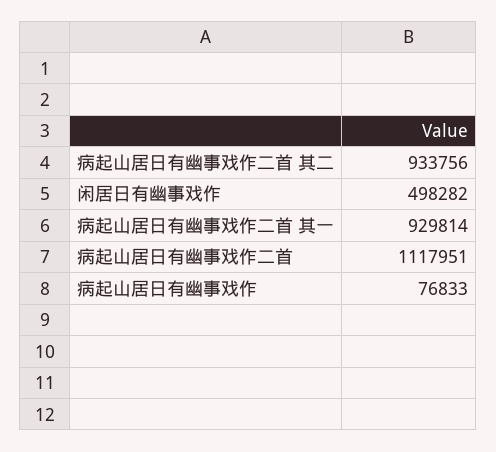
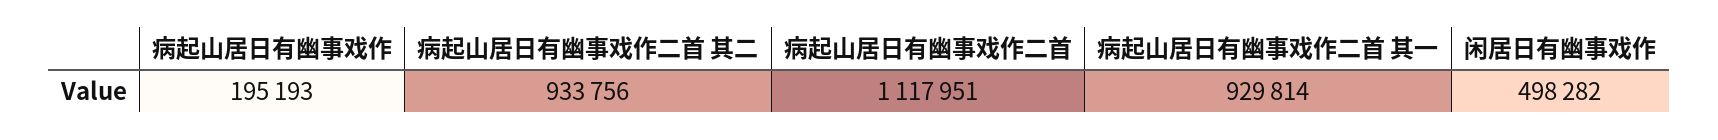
病起山居日有幽事戏作: 76833 -> 195193

